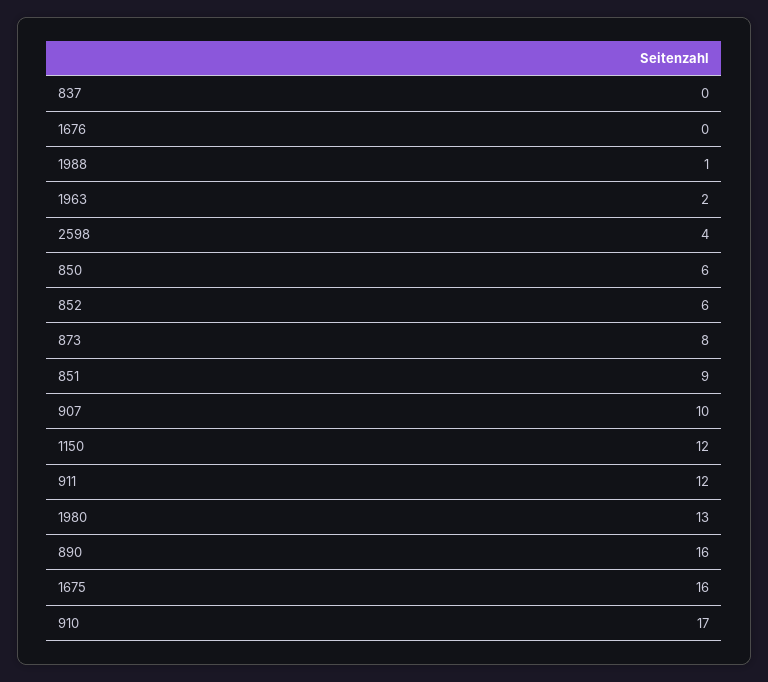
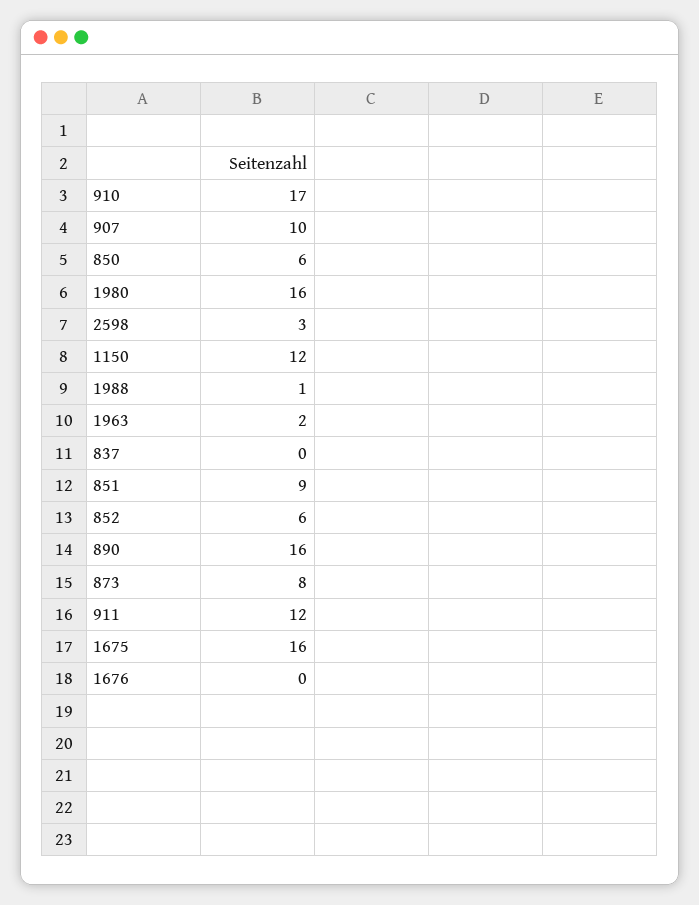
2598: 4 -> 3
1980: 13 -> 16

